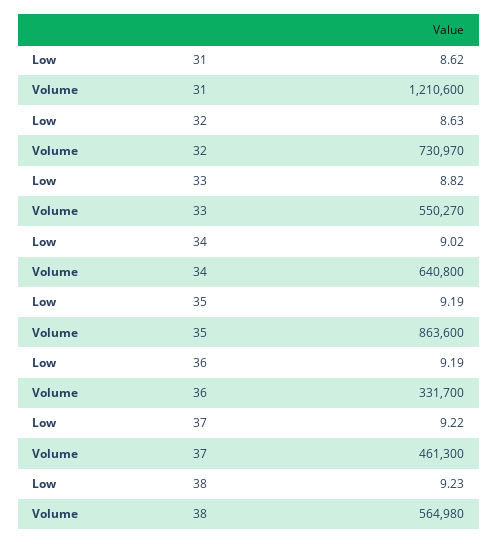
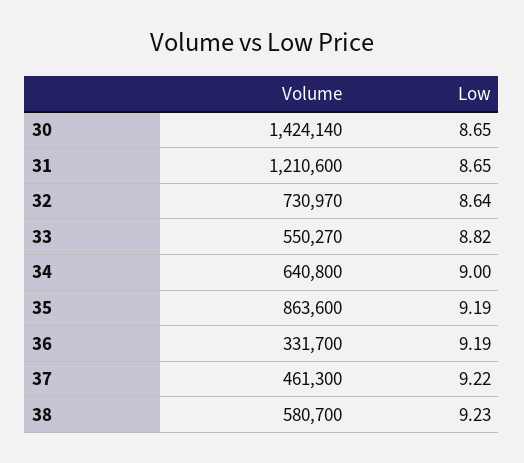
Low, 31: 8.62 -> 8.65
Low, 32: 8.63 -> 8.64
Low, 34: 9.02 -> 9
Volume, 38: 564980 -> 580700
Volume, 30: none -> 1424140
Low, 30: none -> 8.65

